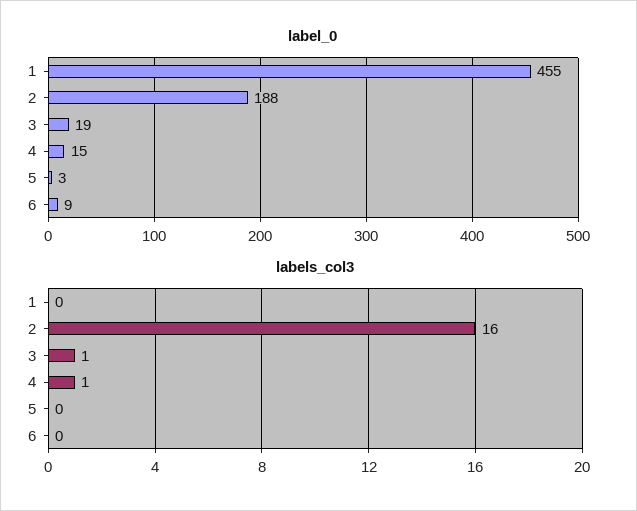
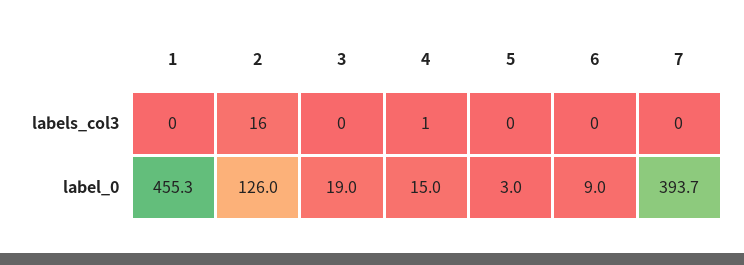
label_0, 2: 188 -> 126
labels_col3, 3: 1 -> 0
labels_col3, 7: none -> 0
label_0, 7: none -> 393.7

